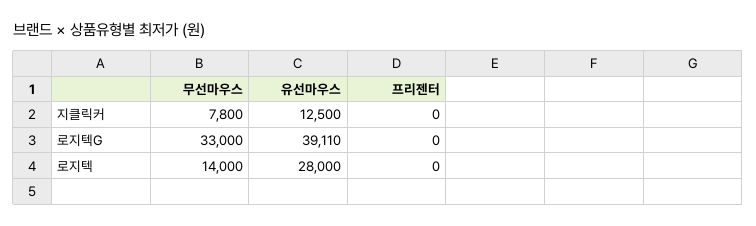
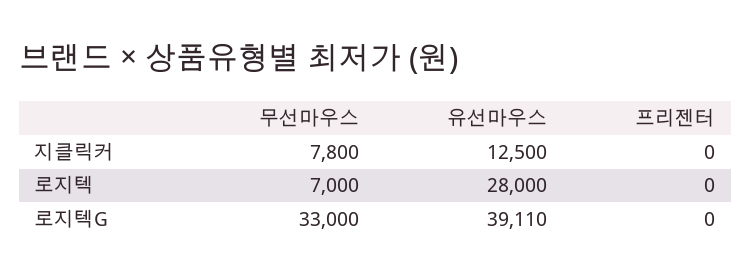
무선마우스, 로지텍: 14000 -> 7000

